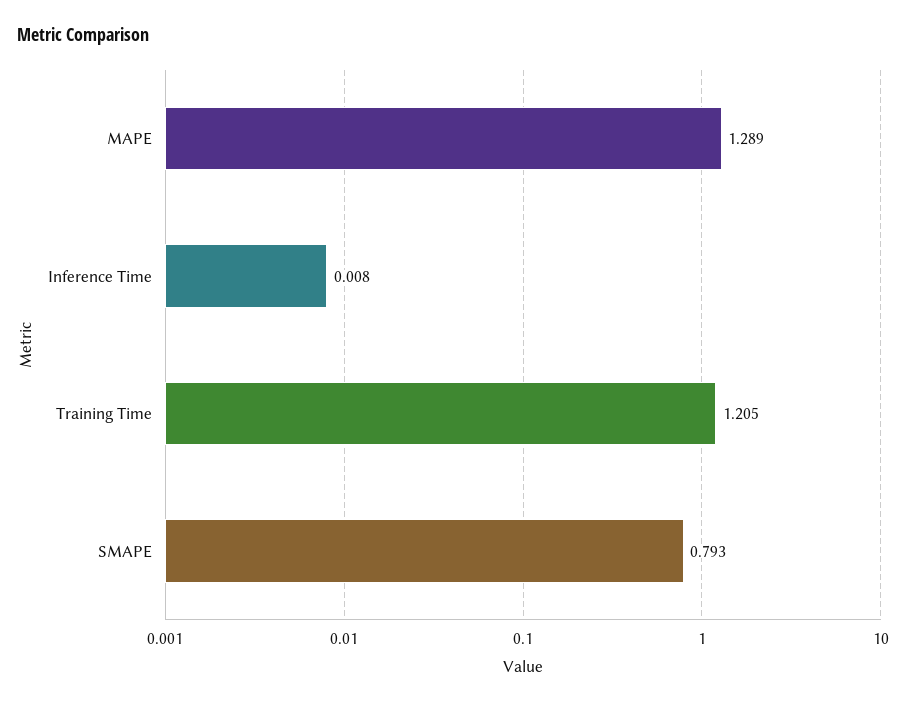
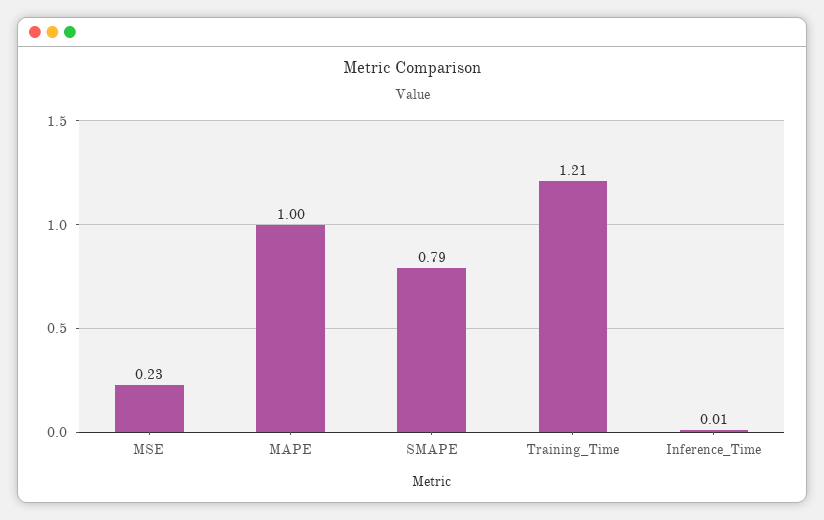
MAPE: 1.289 -> 1
MSE: none -> 0.23

